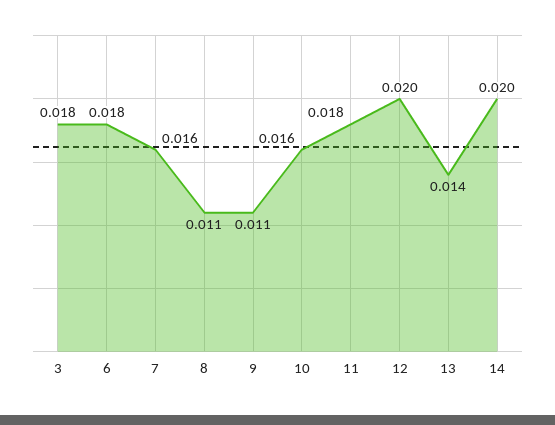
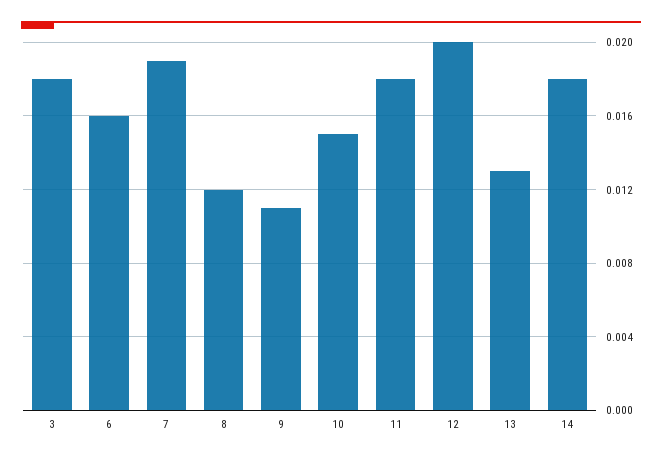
6: 0.018 -> 0.016
7: 0.016 -> 0.019
8: 0.011 -> 0.012
10: 0.016 -> 0.015
13: 0.014 -> 0.013
14: 0.02 -> 0.018

